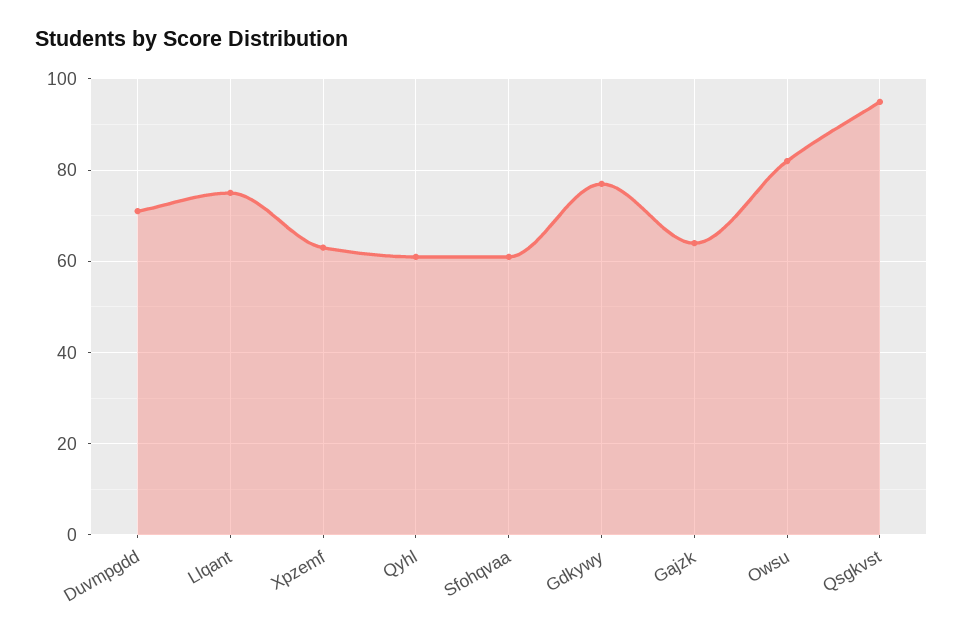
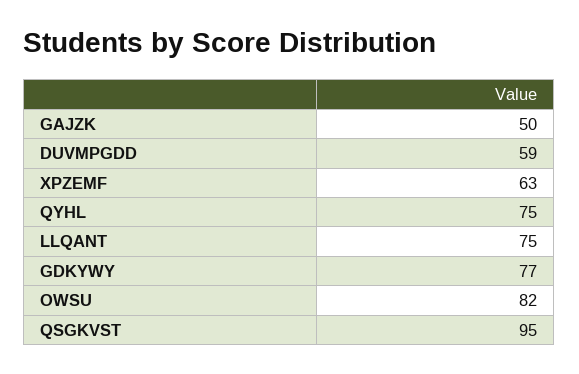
Duvmpgdd: 70 -> 59
Qyhl: 60 -> 75
Sfohqvaa: 60 -> none
Gajzk: 65 -> 50

